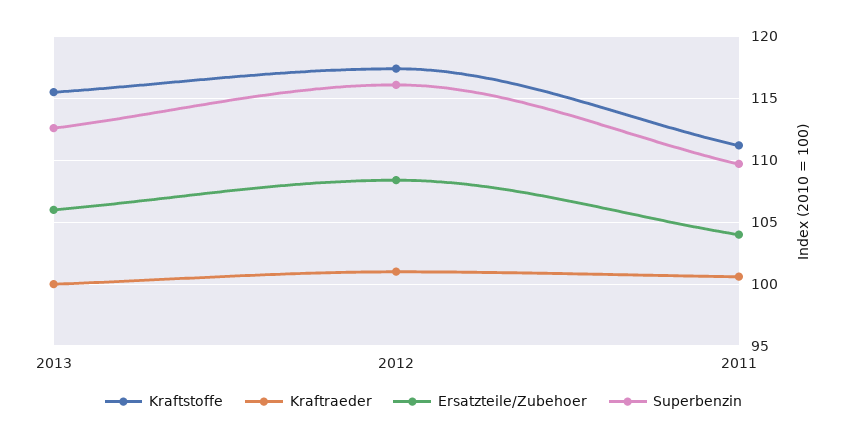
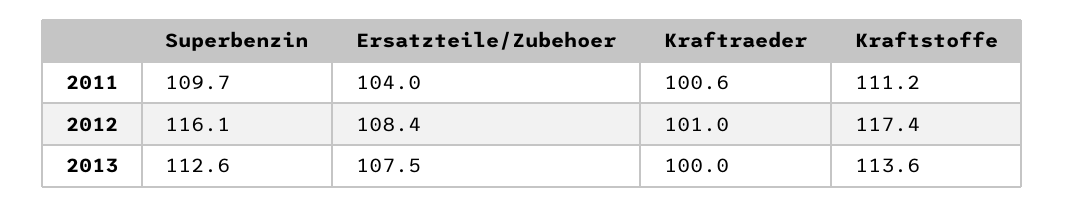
Kraftstoffe, 2013: 115.5 -> 113.6
Ersatzteile/Zubehoer, 2013: 106 -> 107.5

